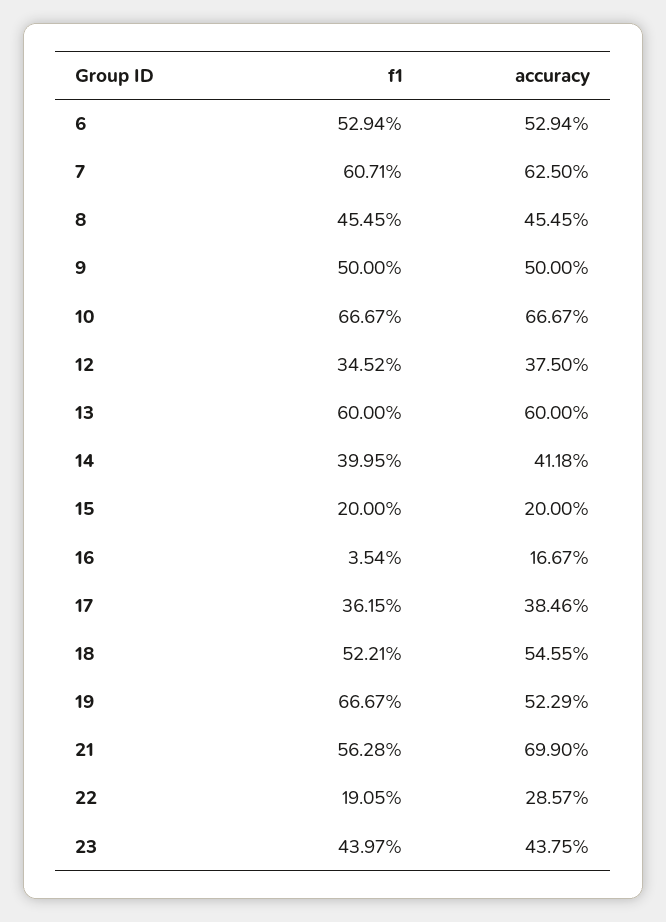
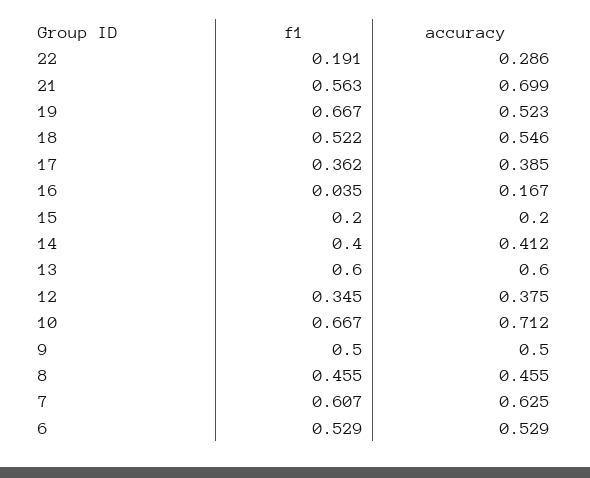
accuracy, 10: 0.6667 -> 0.712
f1, 23: 0.4397 -> none
accuracy, 23: 0.4375 -> none

